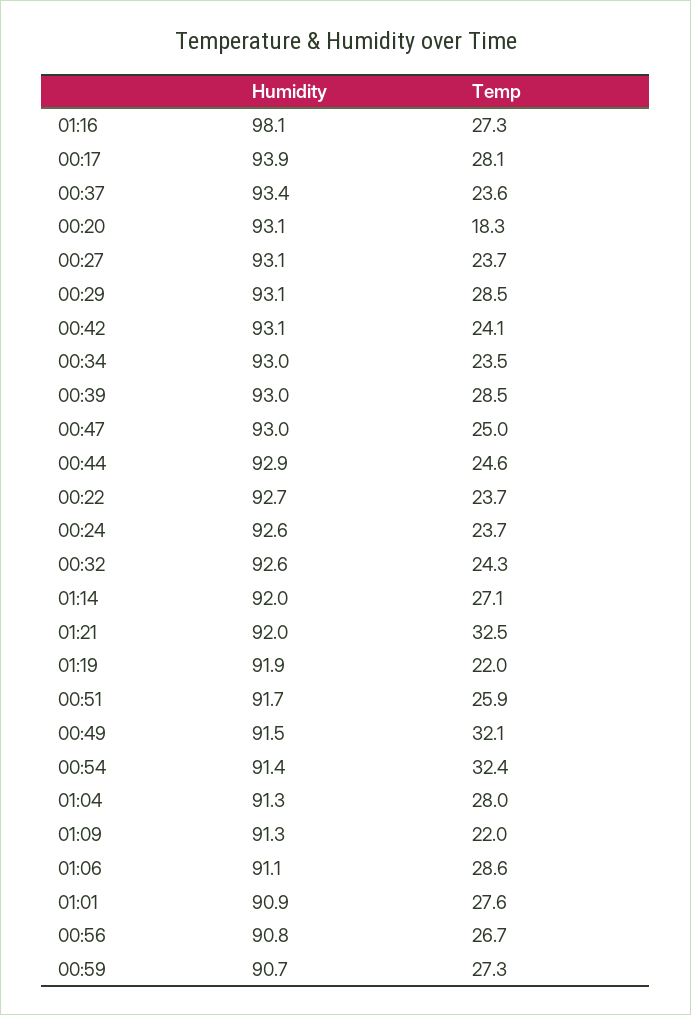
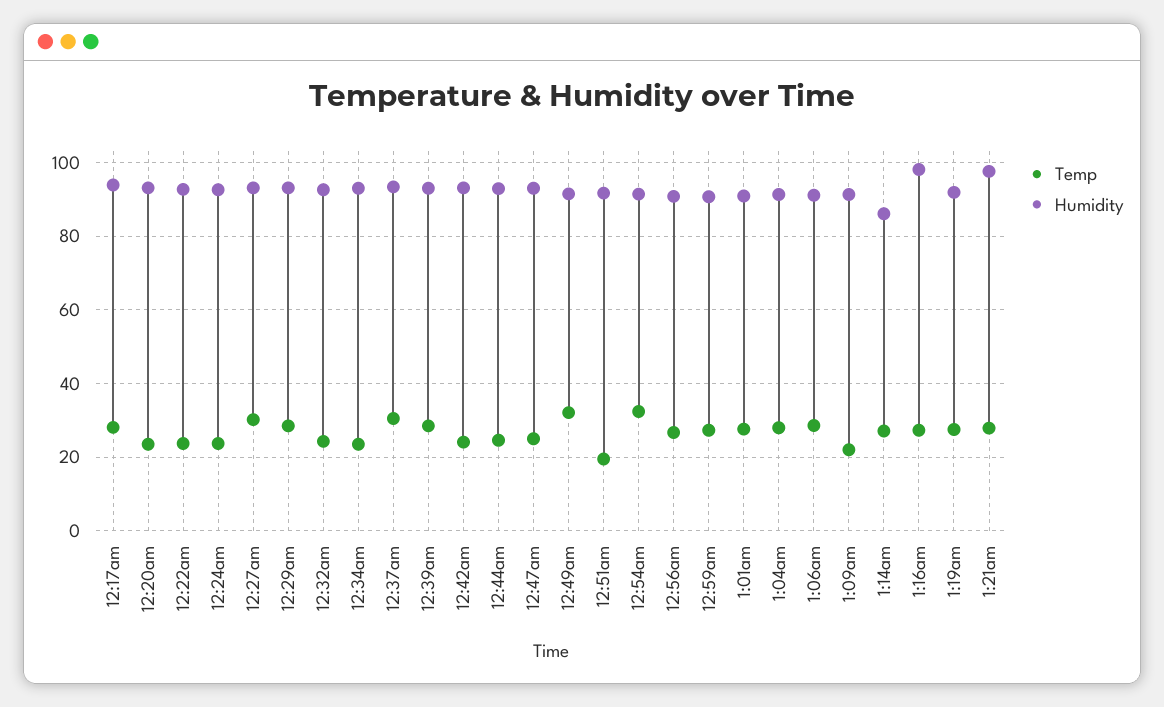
Temp, 00:37: 23.6 -> 30
Temp, 00:20: 18.3 -> 24
Temp, 00:27: 23.7 -> 30
Humidity, 01:14: 92 -> 86
Humidity, 01:21: 92 -> 98
Temp, 01:21: 32.5 -> 28
Temp, 01:19: 22 -> 28
Temp, 00:51: 25.9 -> 20

